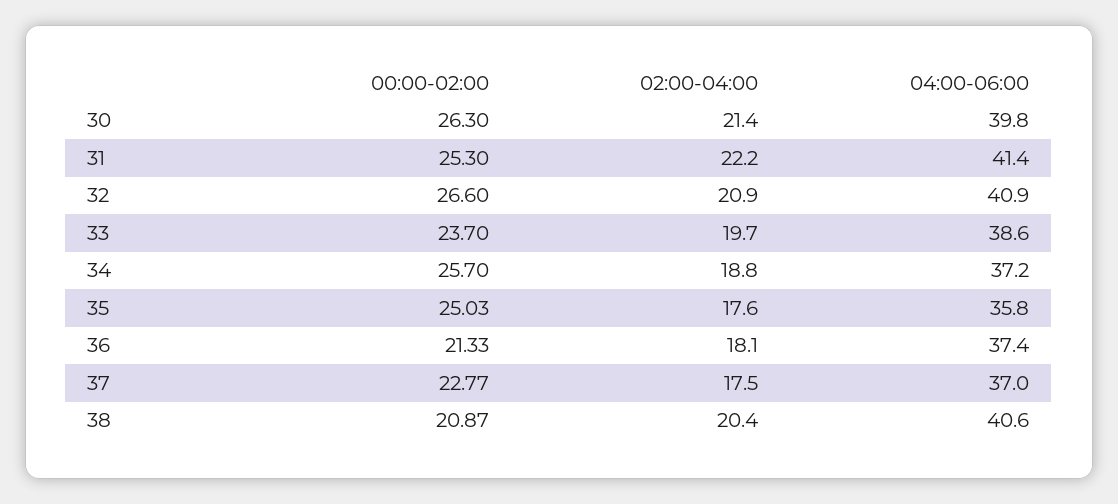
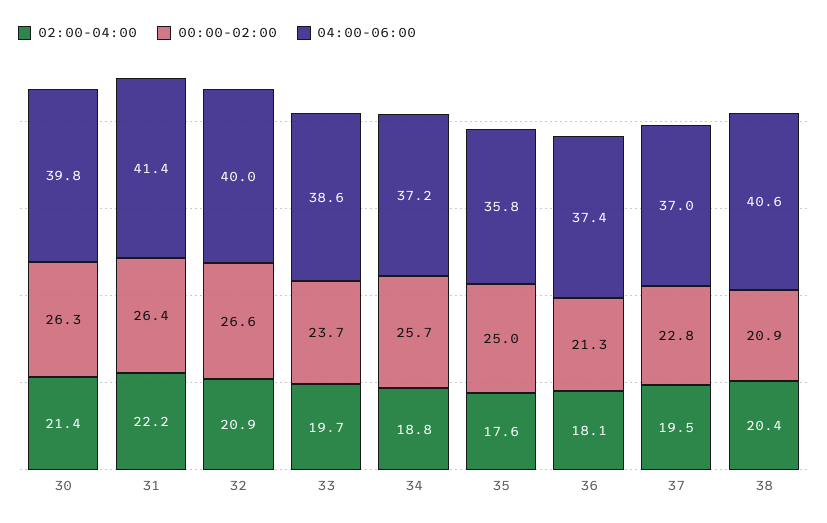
00:00-02:00, 31: 25.3 -> 26.4
04:00-06:00, 32: 40.9 -> 40
02:00-04:00, 37: 17.5 -> 19.5

